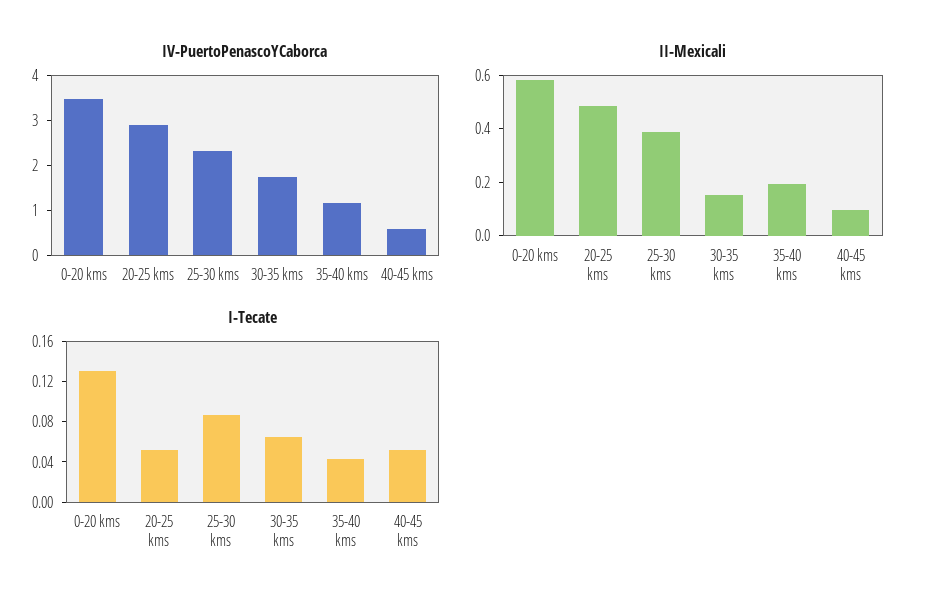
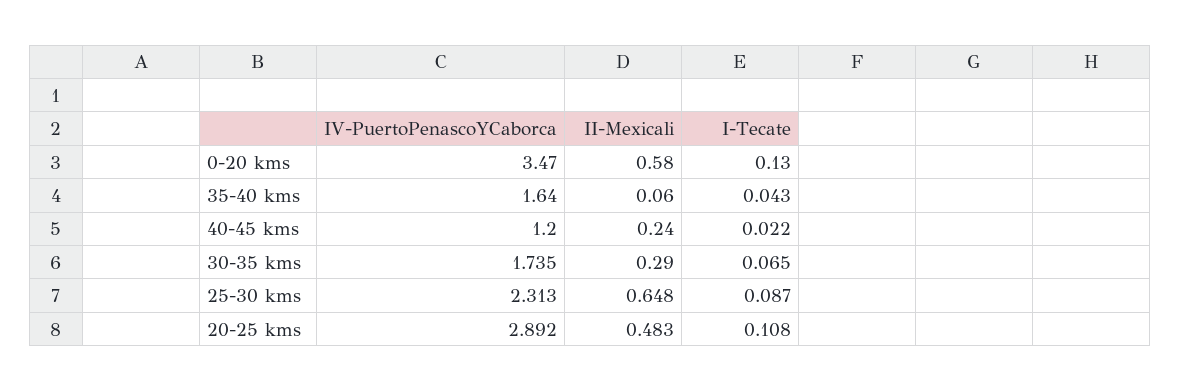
IV-PuertoPenascoYCaborca, 35-40 kms: 1.2 -> 1.64
IV-PuertoPenascoYCaborca, 40-45 kms: 0.6 -> 1.2
II-Mexicali, 25-30 kms: 0.4 -> 0.648
II-Mexicali, 30-35 kms: 0.15 -> 0.29
II-Mexicali, 35-40 kms: 0.2 -> 0.06
II-Mexicali, 40-45 kms: 0.1 -> 0.24
I-Tecate, 20-25 kms: 0.05 -> 0.108
I-Tecate, 40-45 kms: 0.05 -> 0.022

